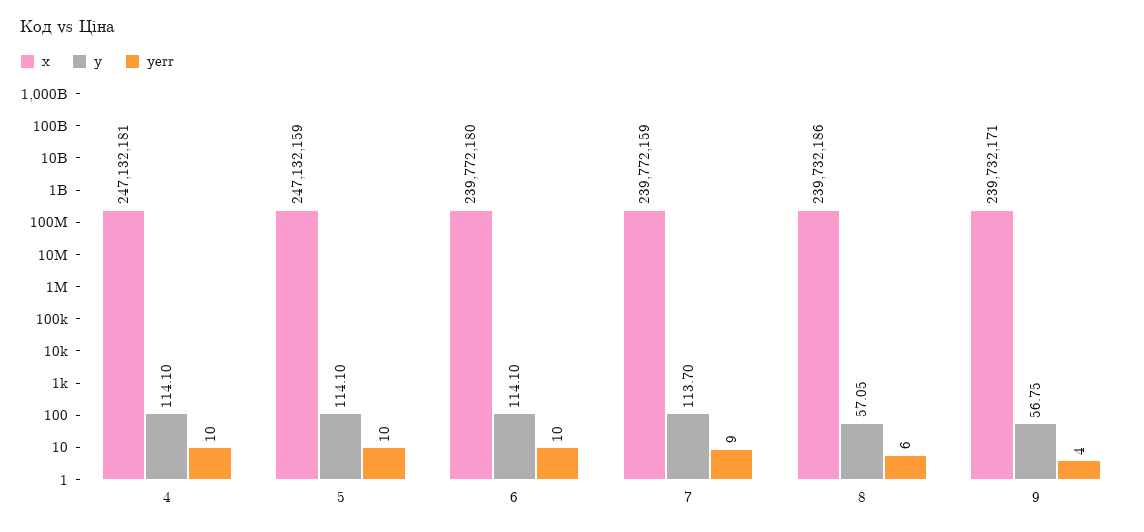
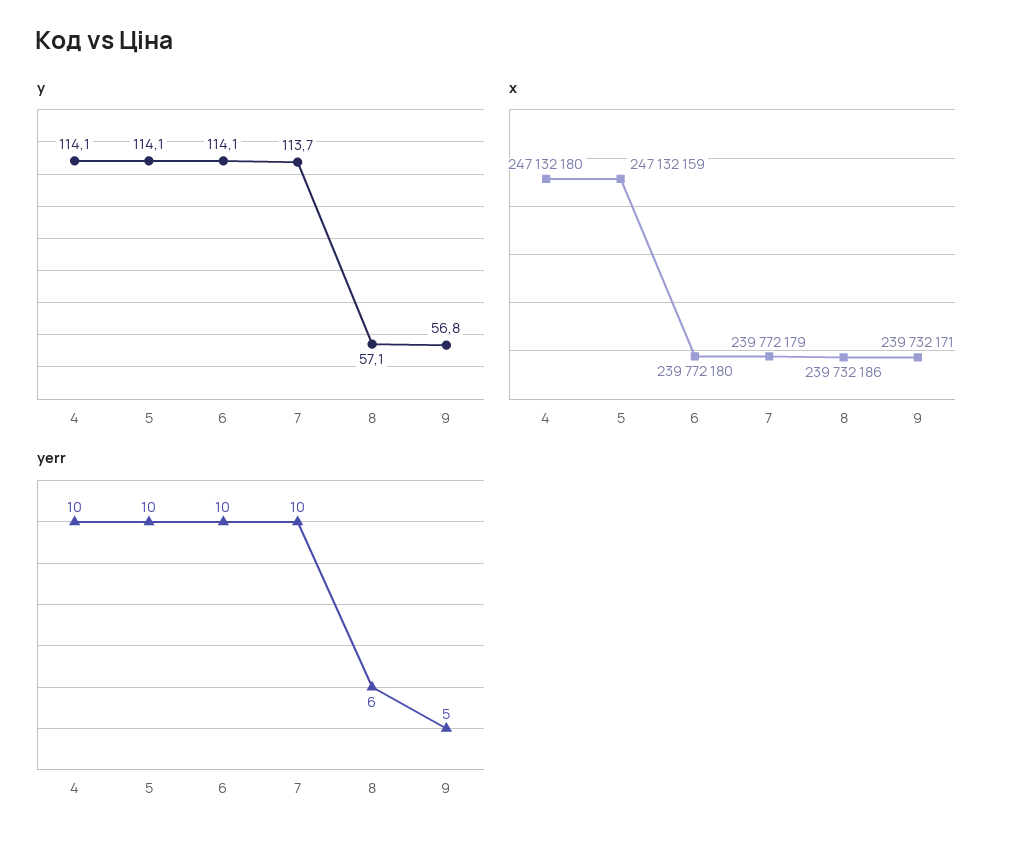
x, 4: 247132181 -> 247132180
x, 7: 239772159 -> 239772179
yerr, 7: 9 -> 10
yerr, 9: 4 -> 5

